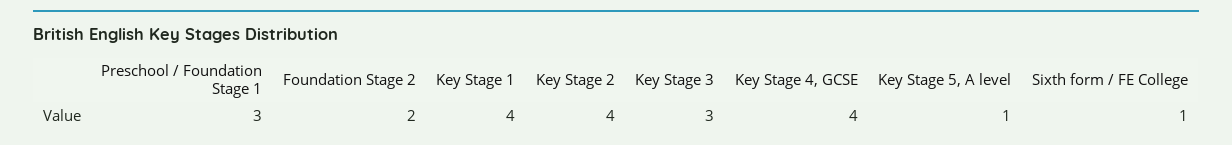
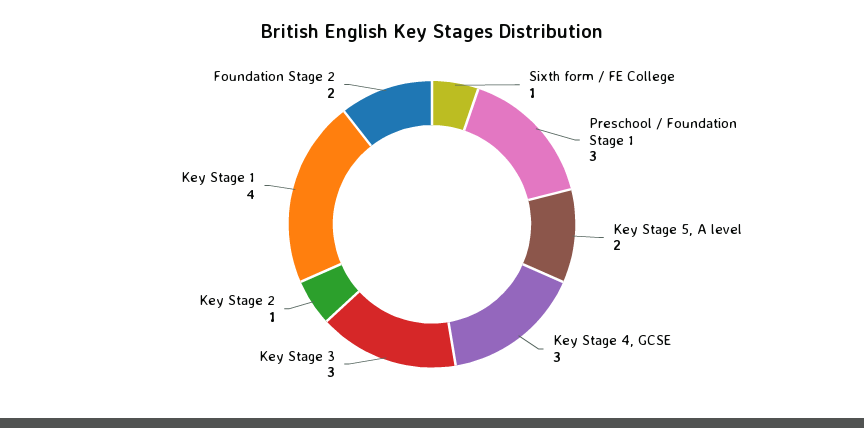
Key Stage 2: 4 -> 1
Key Stage 4, GCSE: 4 -> 3
Key Stage 5, A level: 1 -> 2

